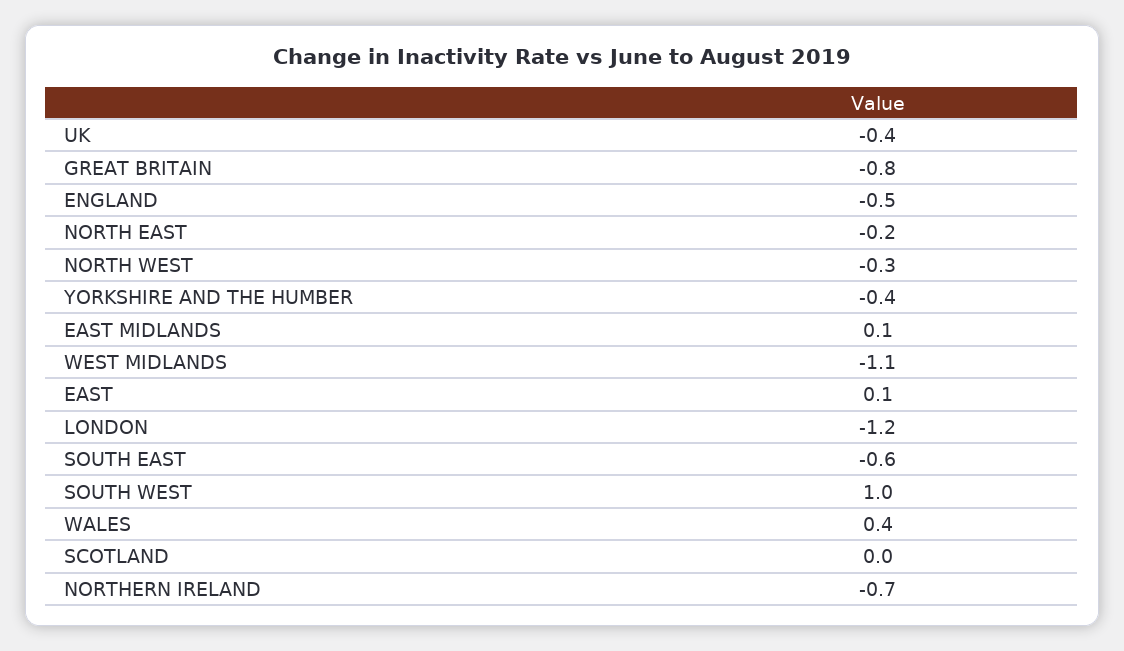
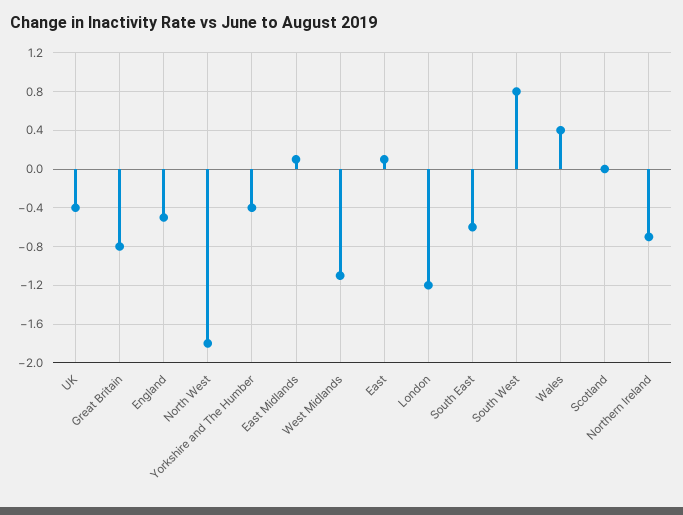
NORTH EAST: -0.2 -> none
NORTH WEST: -0.3 -> -1.8
SOUTH WEST: 1 -> 0.8

